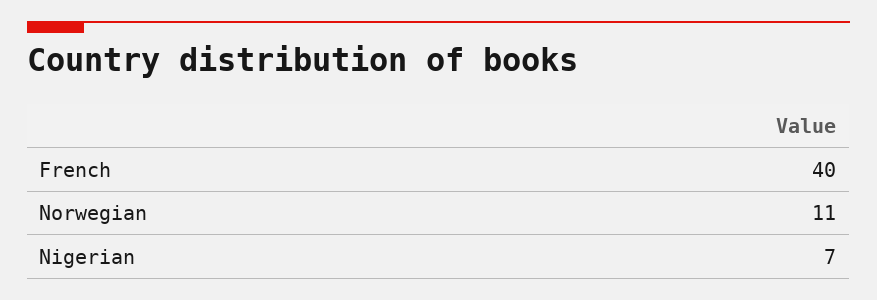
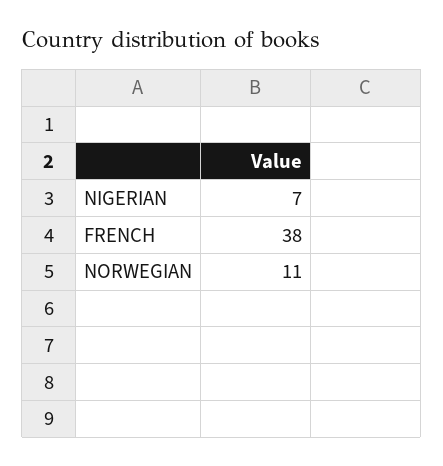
French: 40 -> 38

